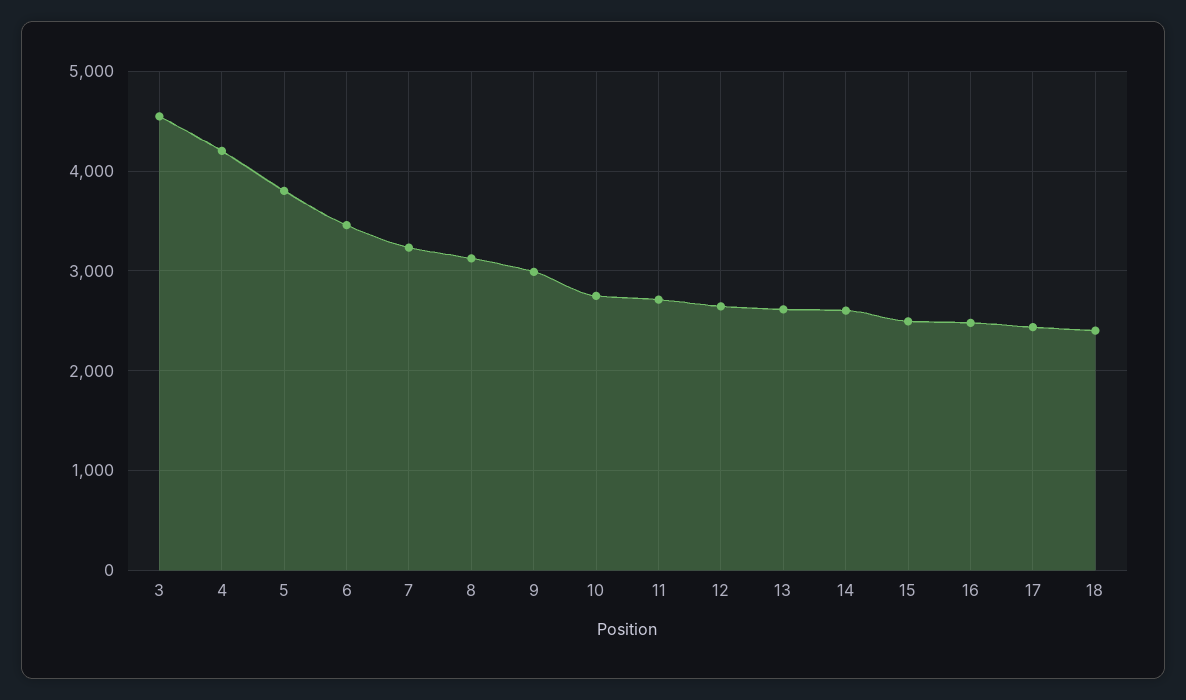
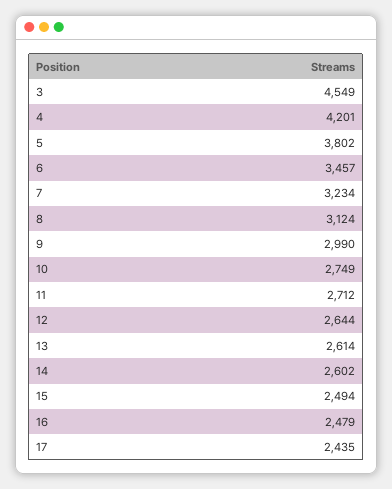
18: 2400 -> none

